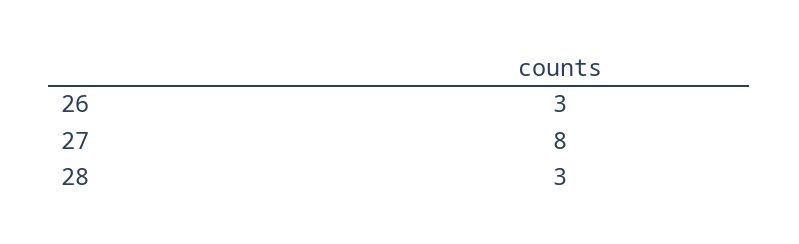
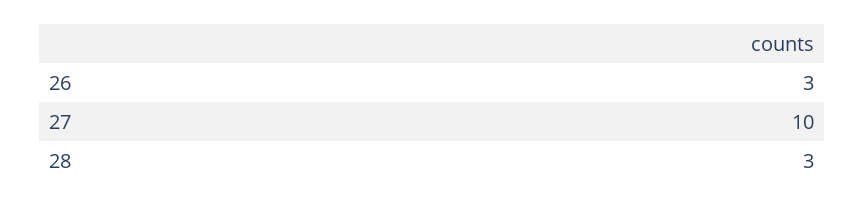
27: 8 -> 10

